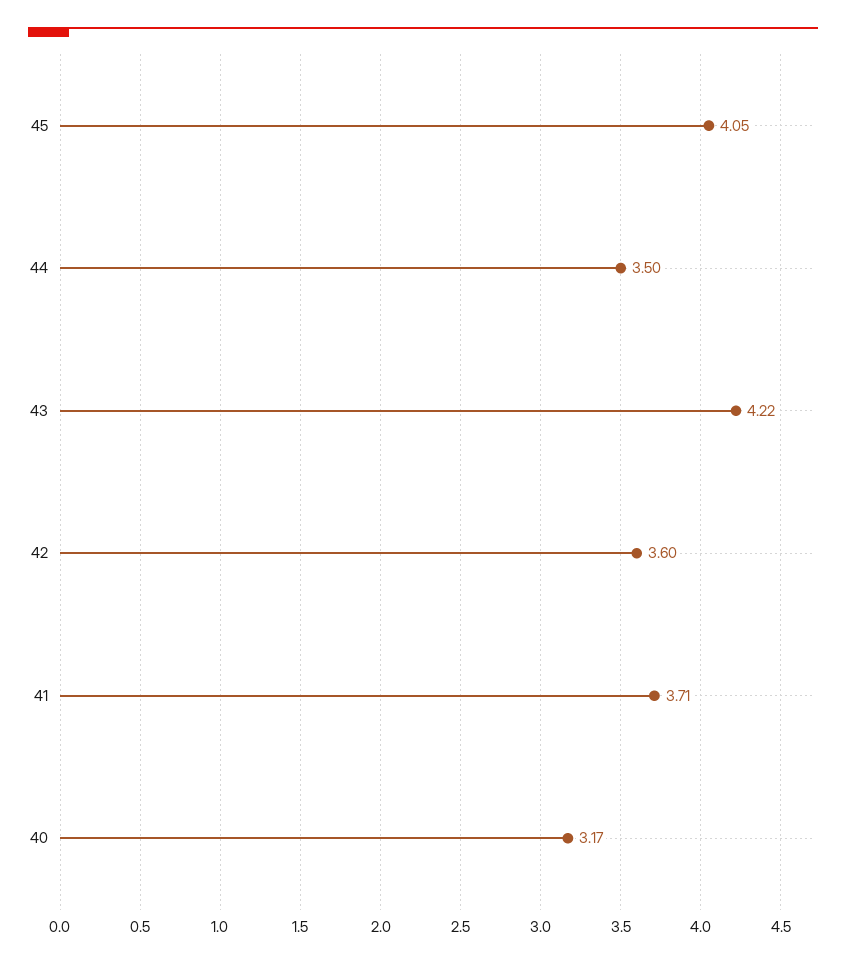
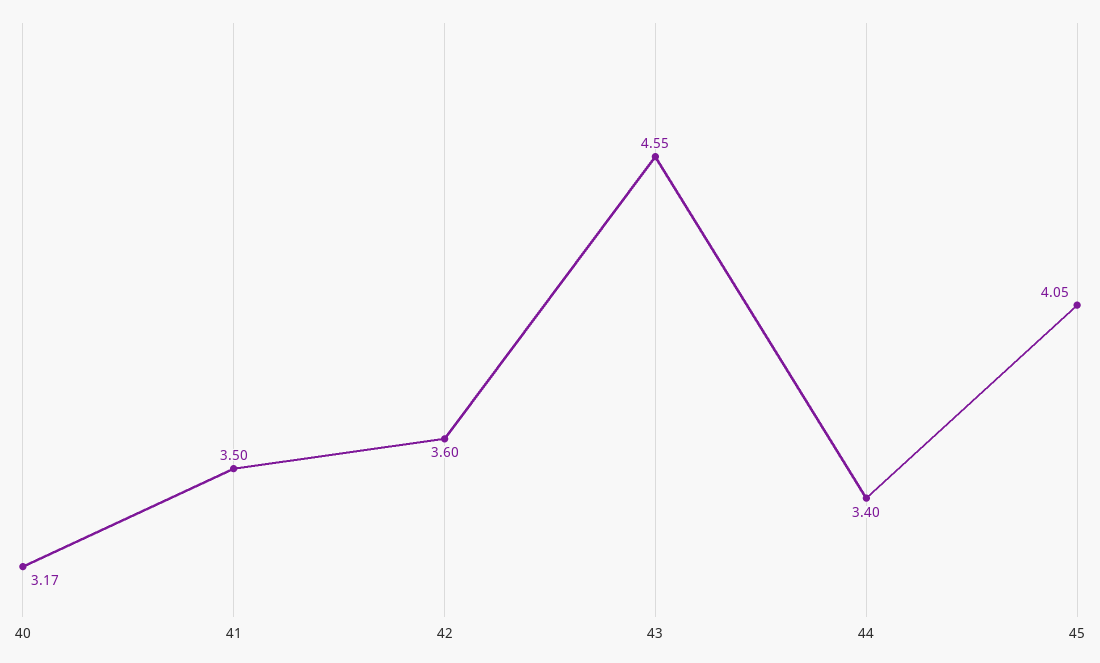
44: 3.5 -> 3.4
43: 4.22 -> 4.55
41: 3.71 -> 3.5

